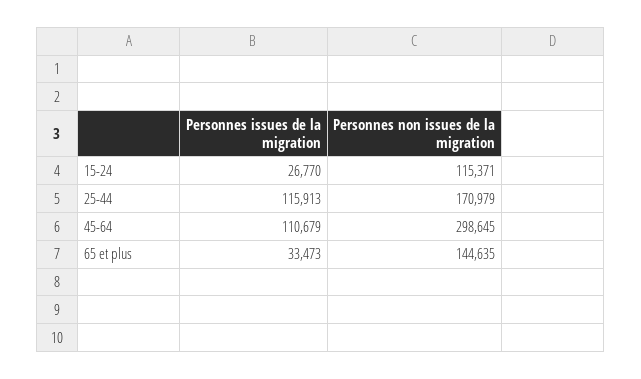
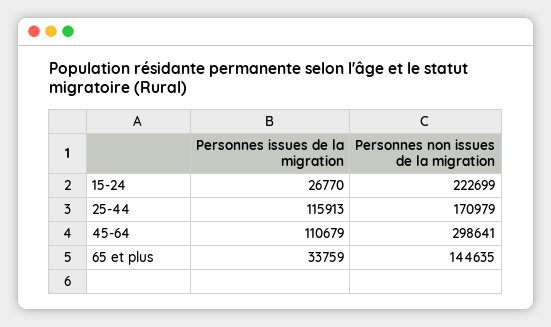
Personnes non issues de la migration, 15-24: 115371 -> 222699
Personnes non issues de la migration, 45-64: 298645 -> 298641
Personnes issues de la migration, 65 et plus: 33473 -> 33759

